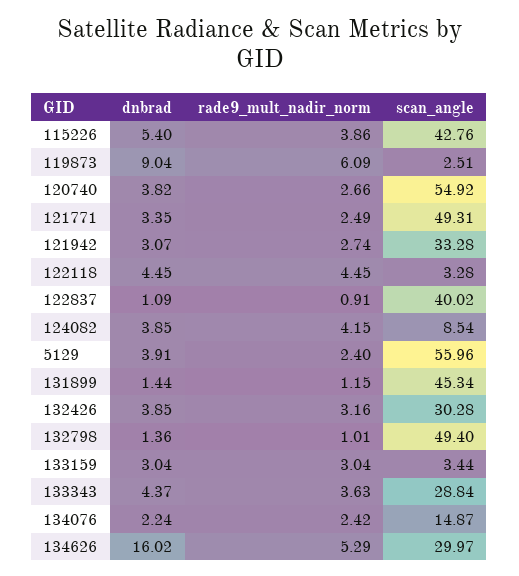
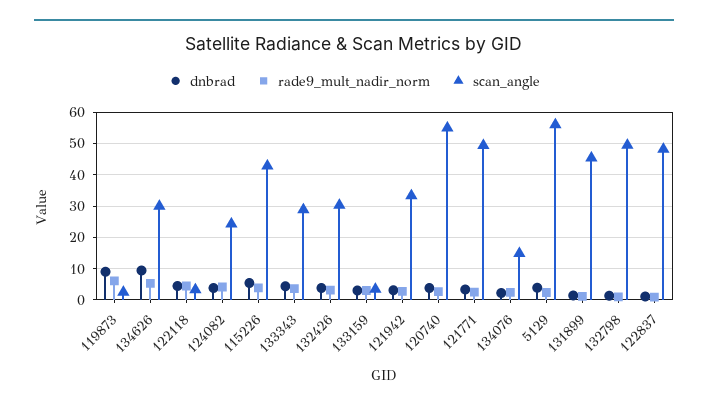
scan_angle, 122837: 40.02 -> 48
scan_angle, 124082: 8.54 -> 24
dnbrad, 134626: 16.02 -> 10

